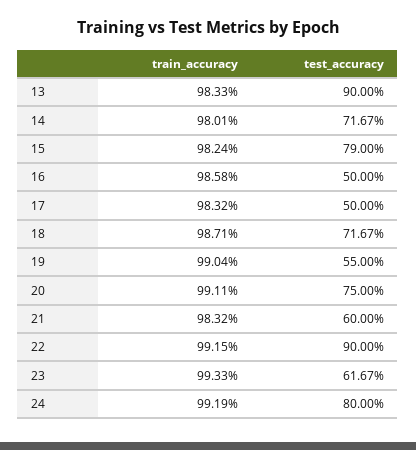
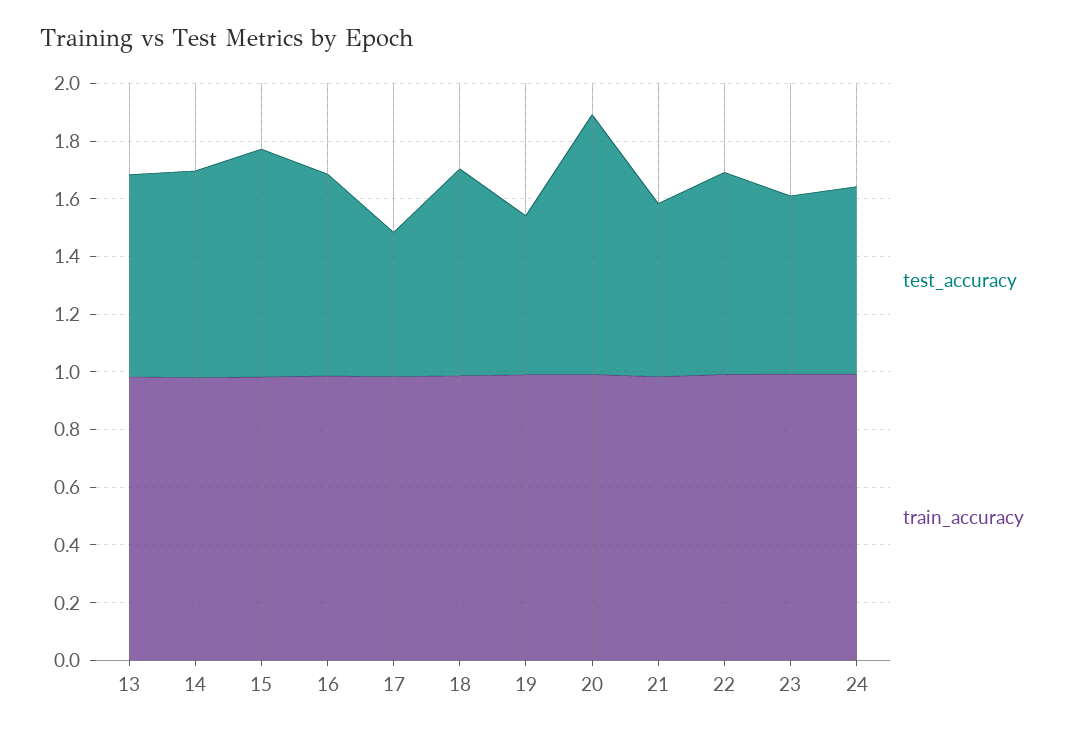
test_accuracy, 13: 0.9 -> 0.7
test_accuracy, 16: 0.5 -> 0.7
test_accuracy, 20: 0.75 -> 0.9
test_accuracy, 22: 0.9 -> 0.7
test_accuracy, 24: 0.8 -> 0.65

